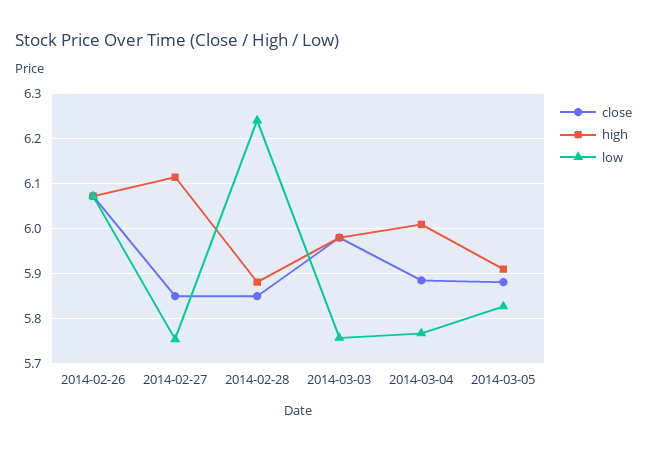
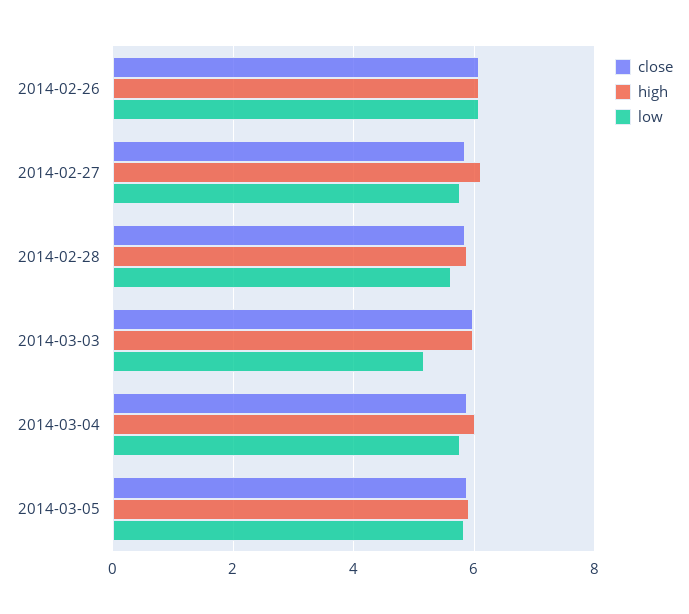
low, 2014-02-28: 6.24 -> 5.6
low, 2014-03-03: 5.76 -> 5.2

